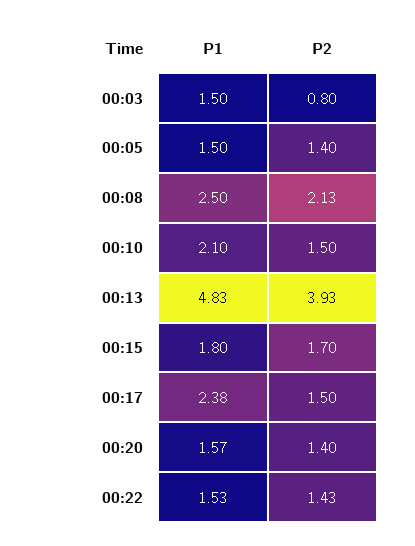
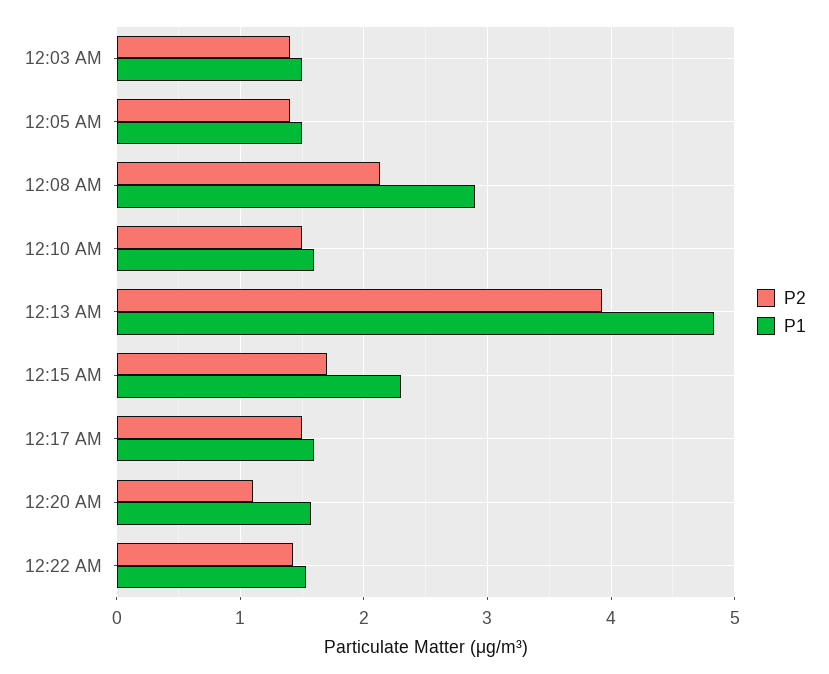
P2, 00:03: 0.8 -> 1.4
P1, 00:08: 2.5 -> 2.9
P1, 00:10: 2.1 -> 1.6
P1, 00:15: 1.8 -> 2.3
P1, 00:17: 2.38 -> 1.6
P2, 00:20: 1.4 -> 1.1

